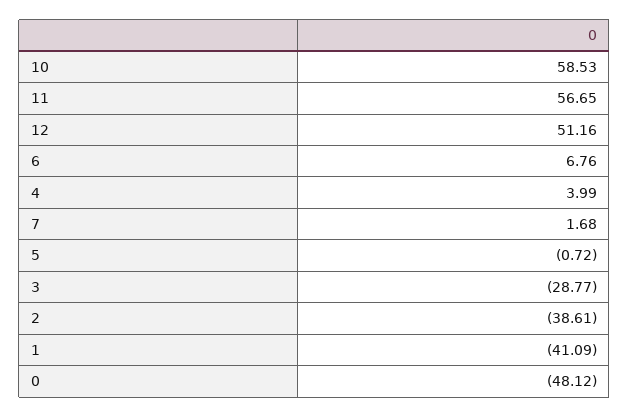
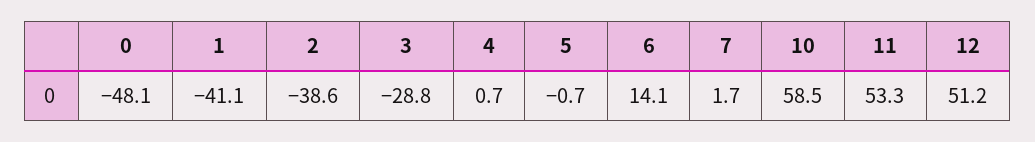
11: 56.65 -> 53.3
6: 6.76 -> 14.1
4: 3.99 -> 0.7

